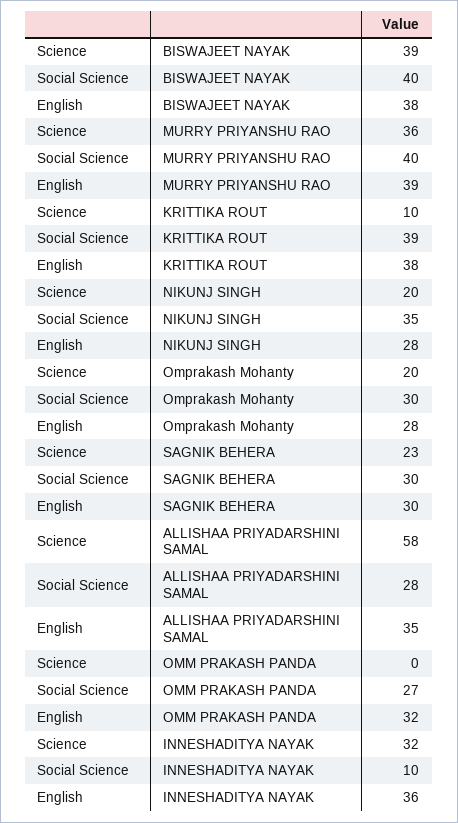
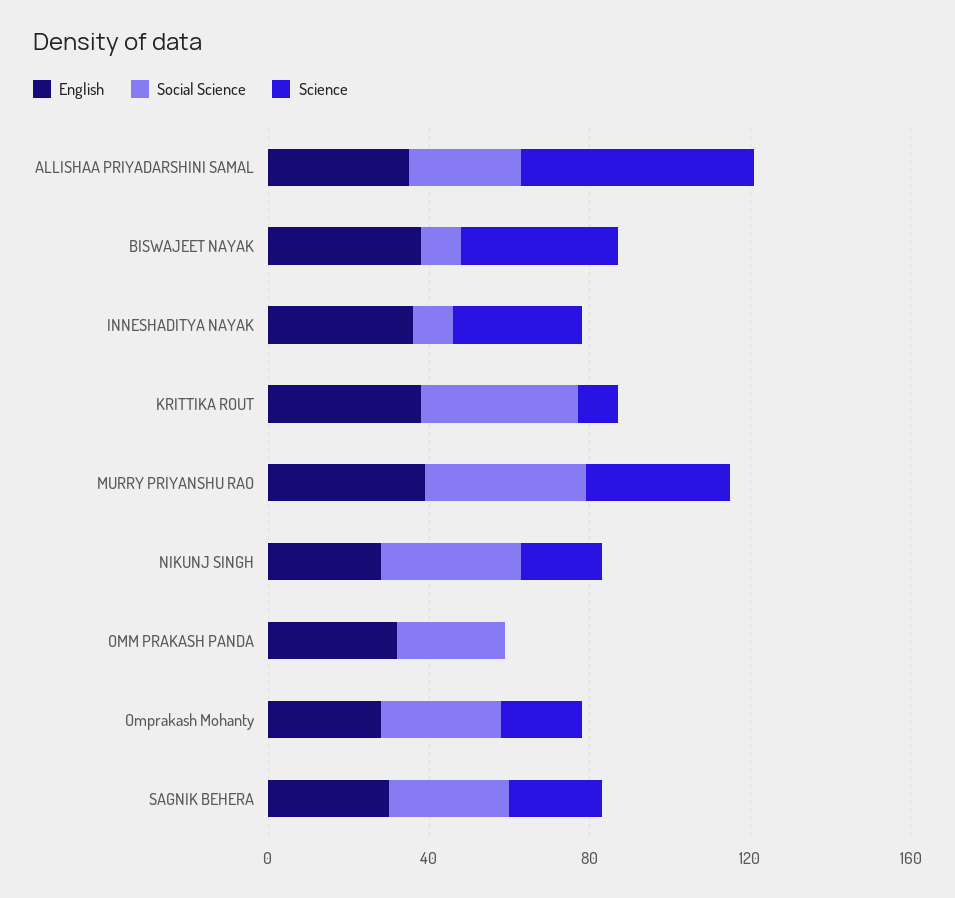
Social Science, BISWAJEET NAYAK: 40 -> 10

